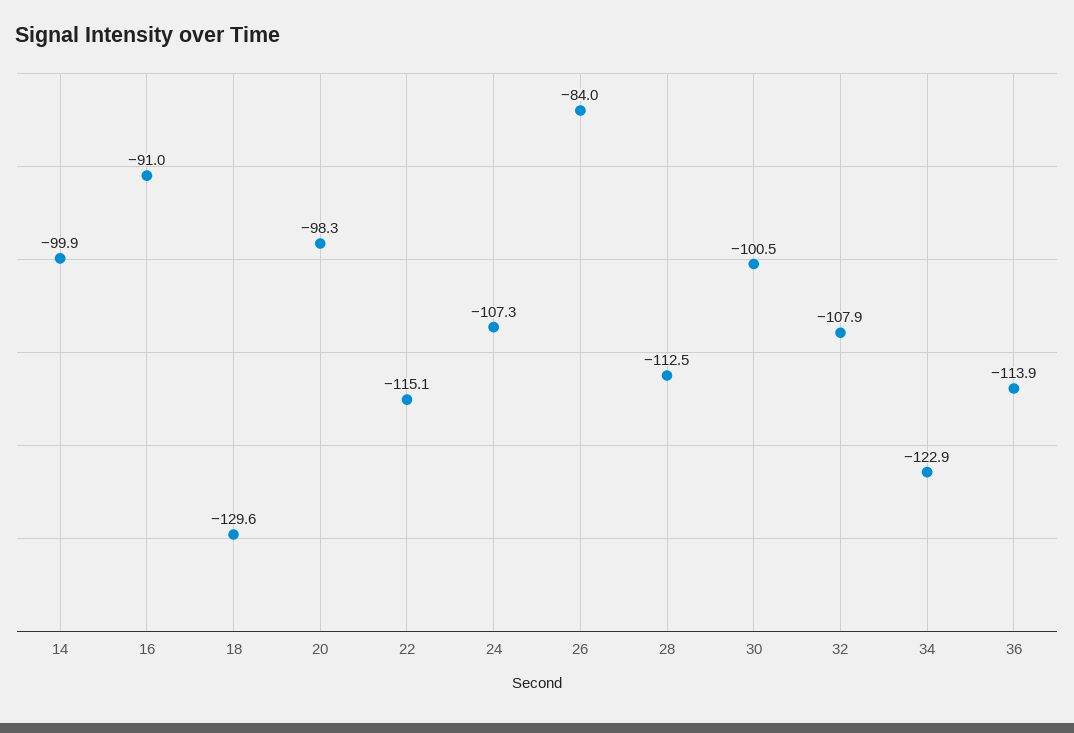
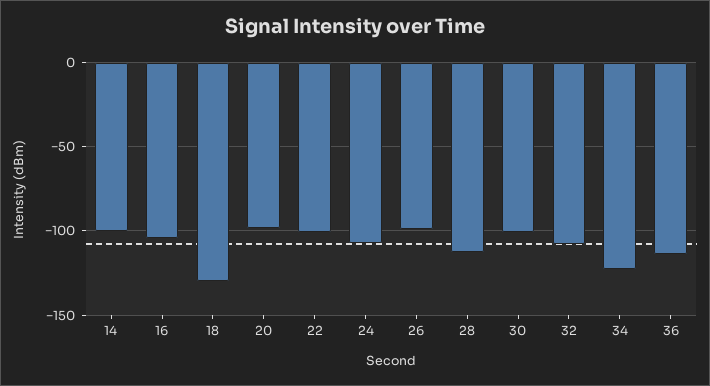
16: -91 -> -105
22: -115.1 -> -100
26: -84 -> -100

